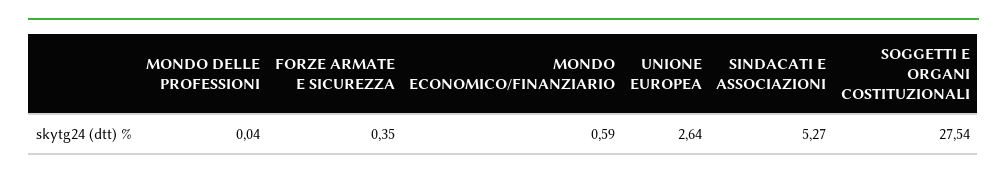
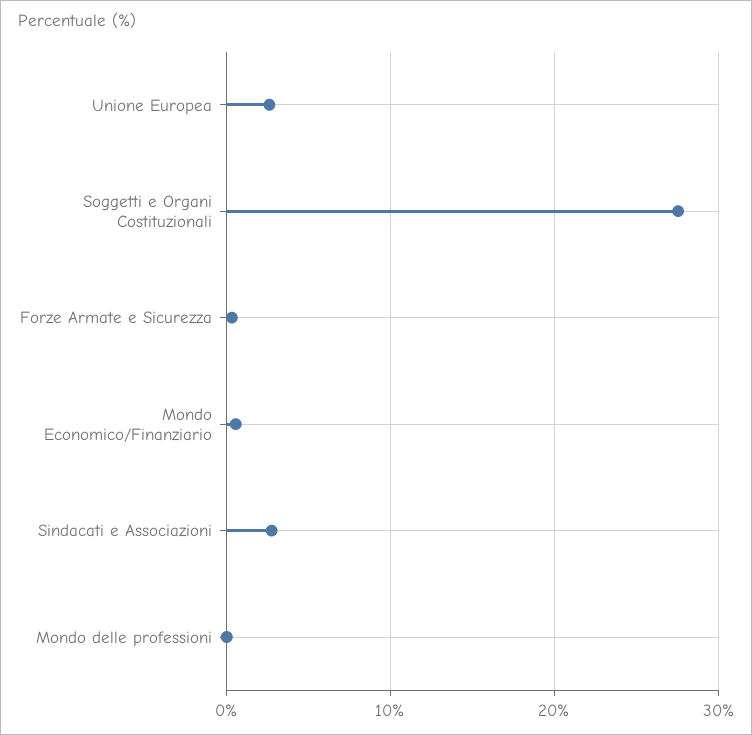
SINDACATI E ASSOCIAZIONI: 5.27 -> 3

